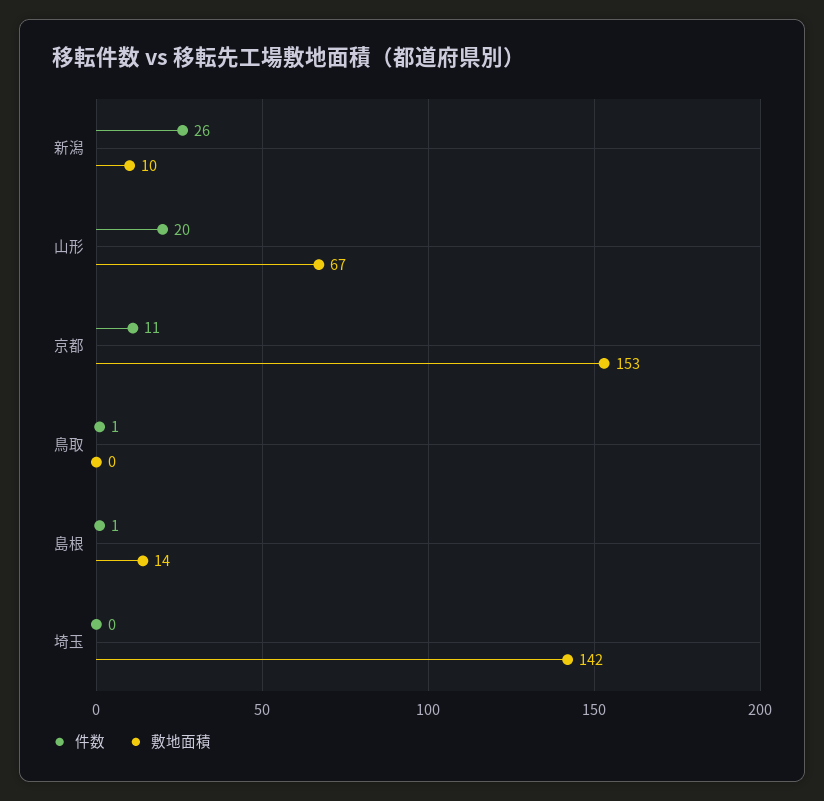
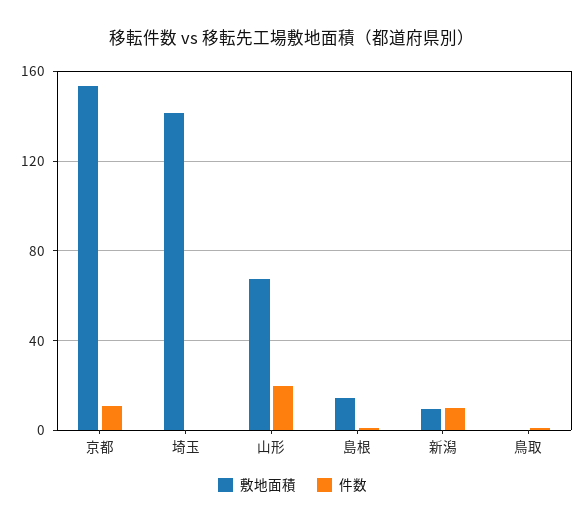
件数, 新潟: 26 -> 10

